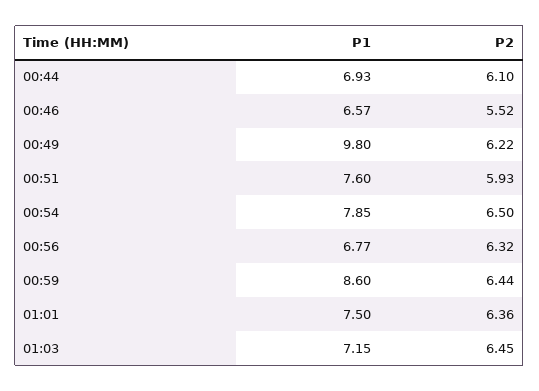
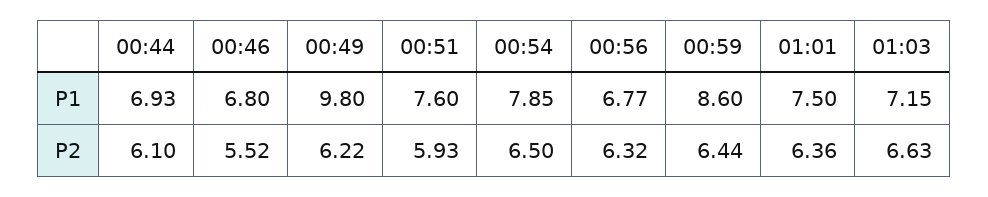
P1, 00:46: 6.57 -> 6.8
P2, 01:03: 6.45 -> 6.63

